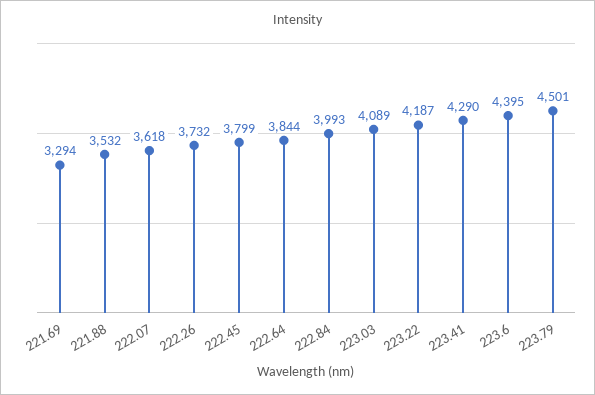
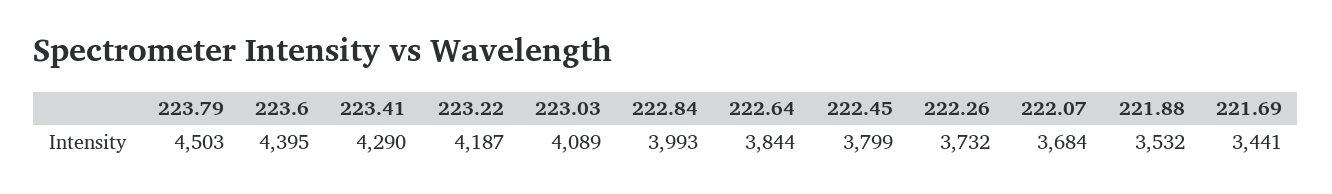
221.69: 3294 -> 3441
222.07: 3618 -> 3684
223.79: 4501 -> 4503

